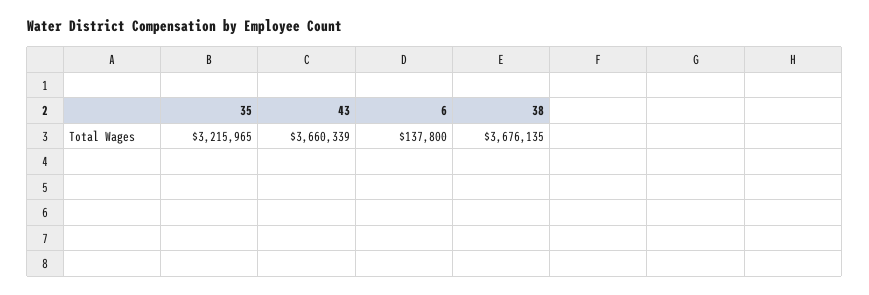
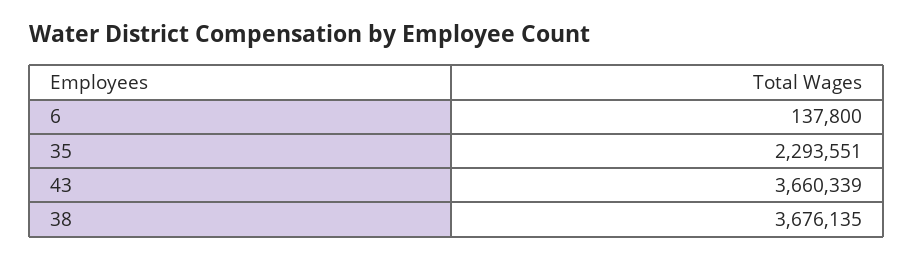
35: 3215965 -> 2293551

